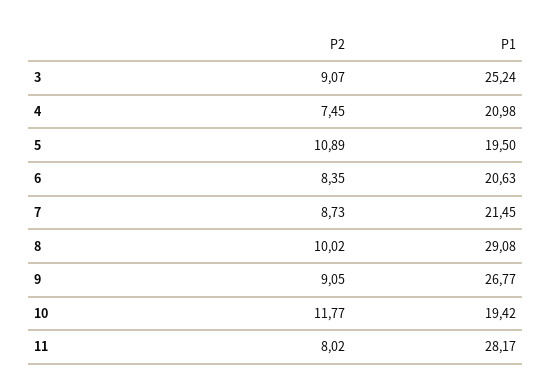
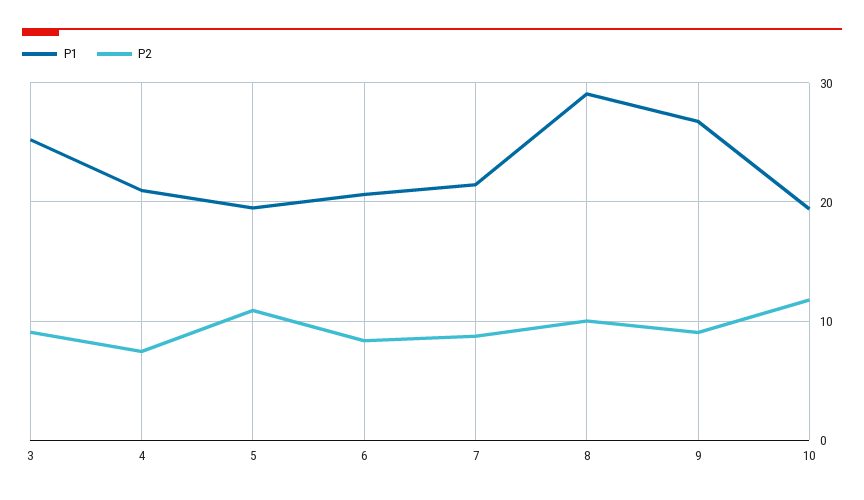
P2, 11: 8.02 -> none
P1, 11: 28.17 -> none

